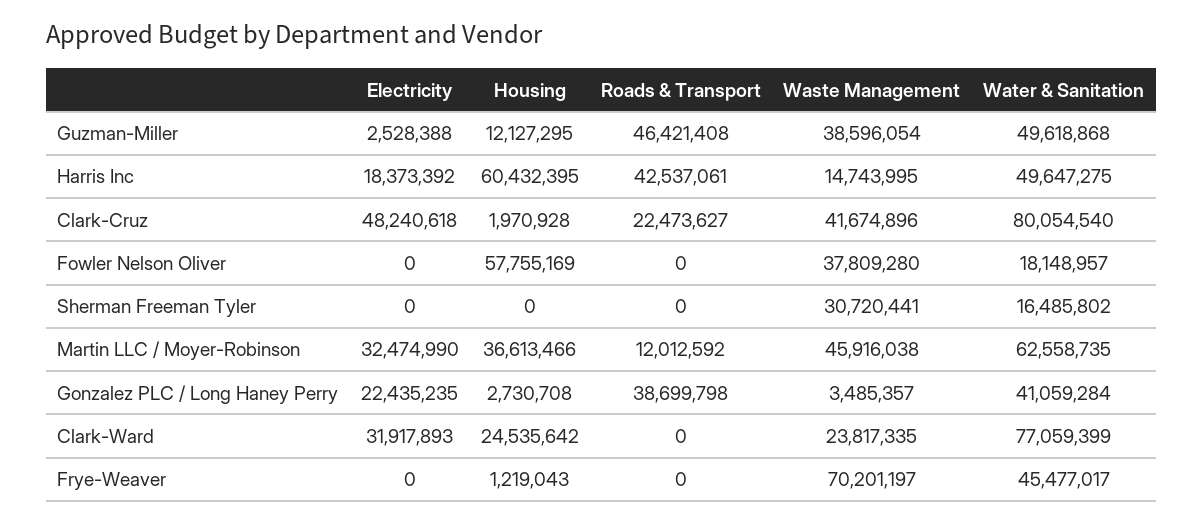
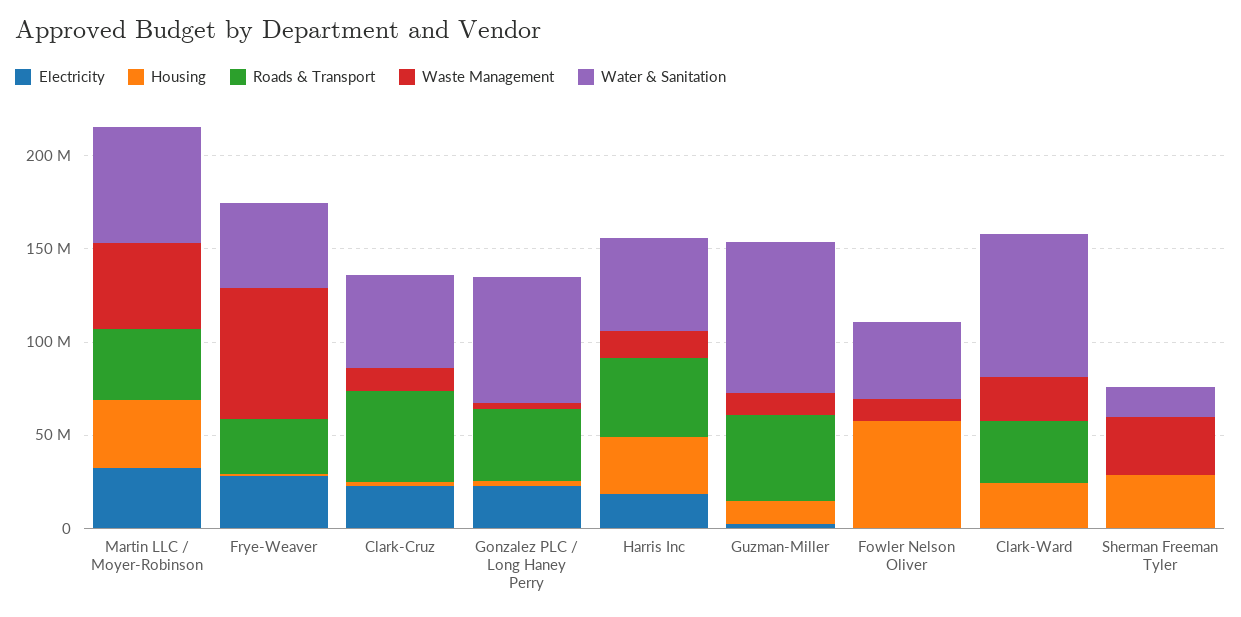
Waste Management, Guzman-Miller: 38596054 -> 10000000
Water & Sanitation, Guzman-Miller: 49618868 -> 80000000
Housing, Harris Inc: 60432395 -> 30000000
Electricity, Clark-Cruz: 48240618 -> 20000000
Roads & Transport, Clark-Cruz: 22473627 -> 50000000
Waste Management, Clark-Cruz: 41674896 -> 10000000
Water & Sanitation, Clark-Cruz: 80054540 -> 50000000
Waste Management, Fowler Nelson Oliver: 37809280 -> 10000000
Water & Sanitation, Fowler Nelson Oliver: 18148957 -> 40000000
Housing, Sherman Freeman Tyler: 0 -> 30000000
Roads & Transport, Martin LLC / Moyer-Robinson: 12012592 -> 40000000
Water & Sanitation, Gonzalez PLC / Long Haney Perry: 41059284 -> 70000000
Electricity, Clark-Ward: 31917893 -> 0
Roads & Transport, Clark-Ward: 0 -> 30000000
Electricity, Frye-Weaver: 0 -> 30000000
Roads & Transport, Frye-Weaver: 0 -> 30000000

